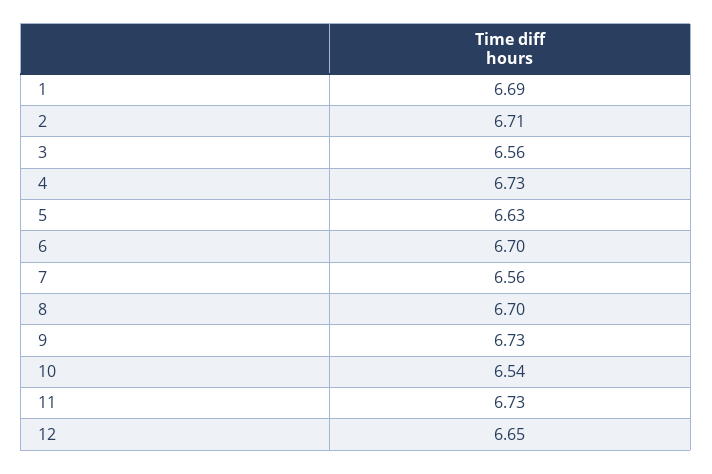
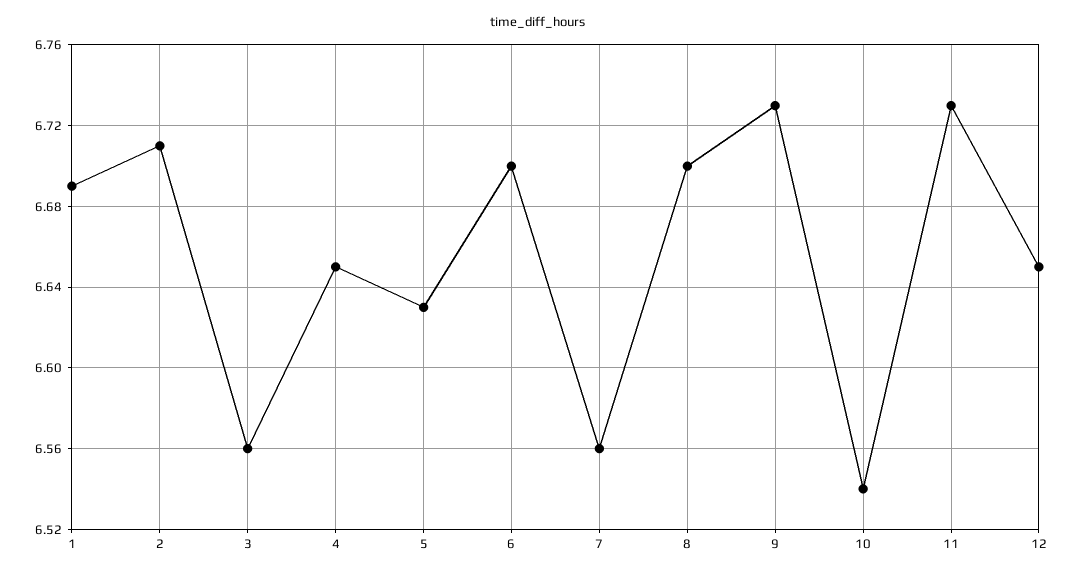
4: 6.73 -> 6.65

